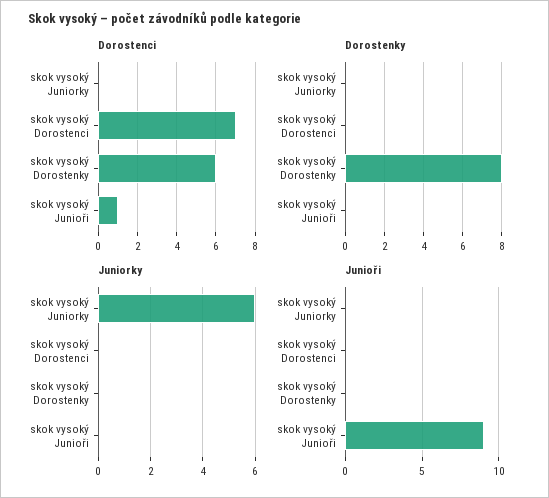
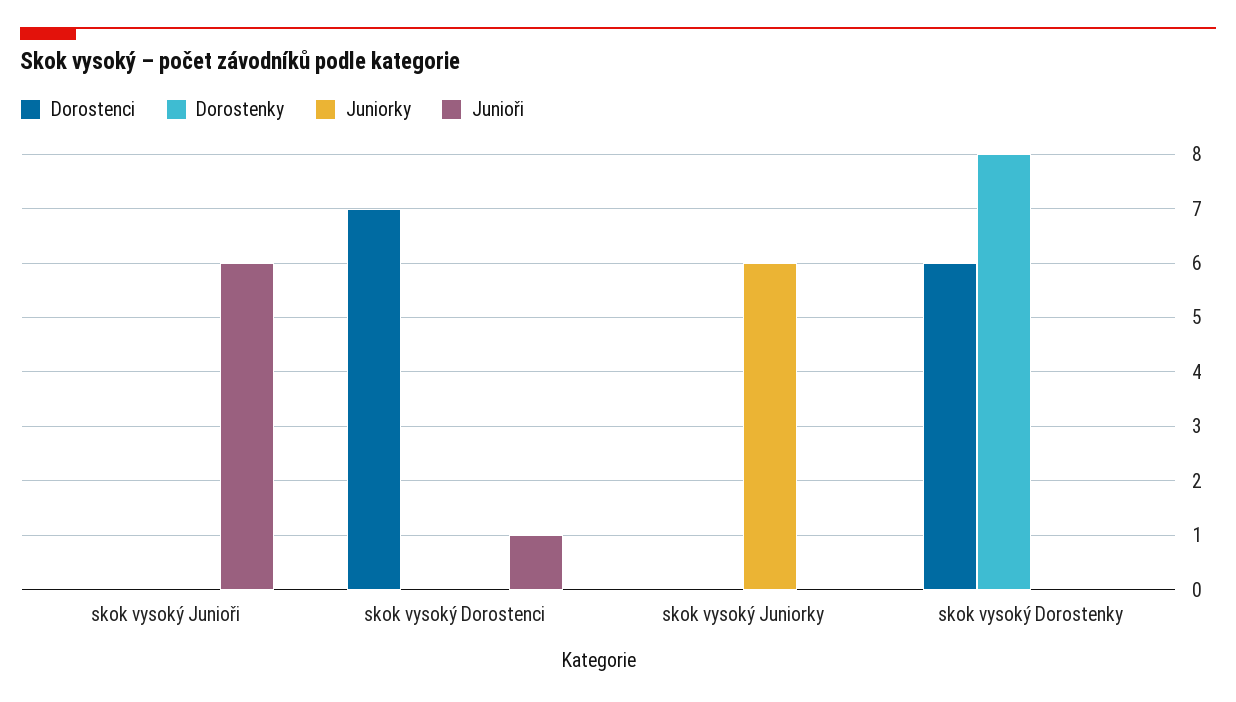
Dorostenci, skok vysoký Junioři: 1 -> 0
Junioři, skok vysoký Dorostenci: 0 -> 1
Junioři, skok vysoký Junioři: 9 -> 6

